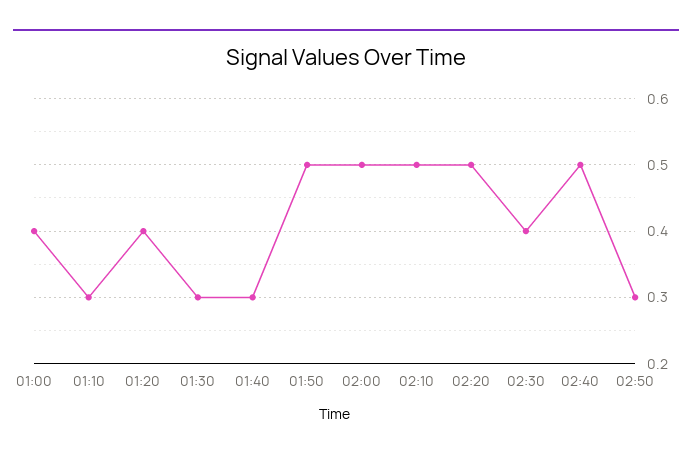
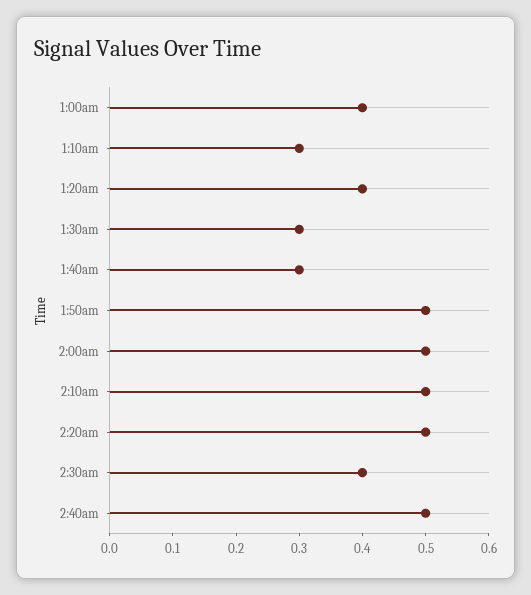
02:50: 0.3 -> none

